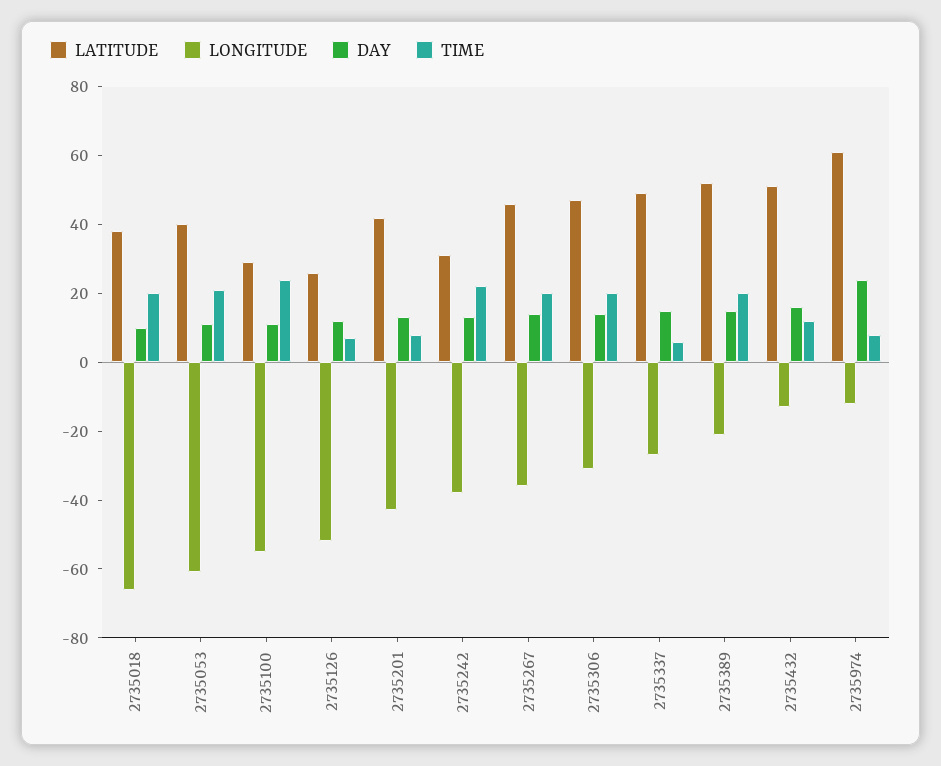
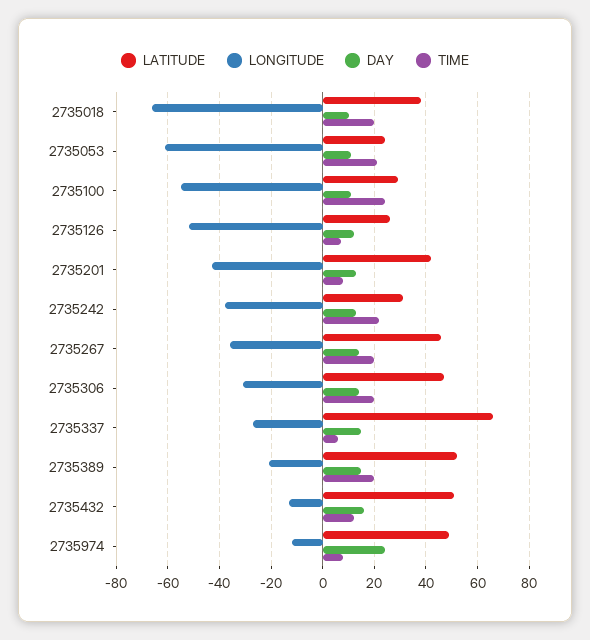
LATITUDE, 2735053: 40 -> 25
LATITUDE, 2735337: 50 -> 65
LATITUDE, 2735974: 60 -> 50

